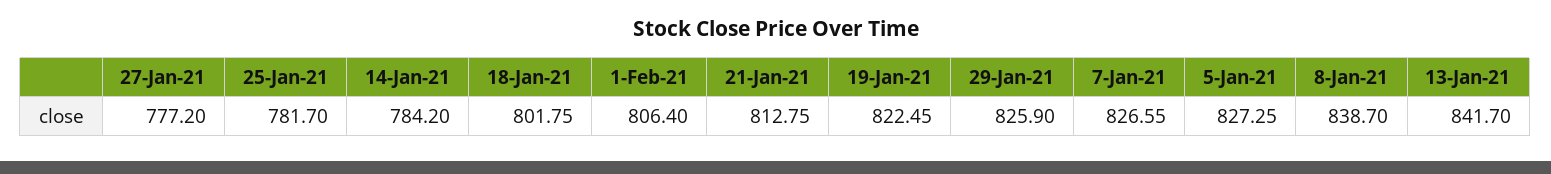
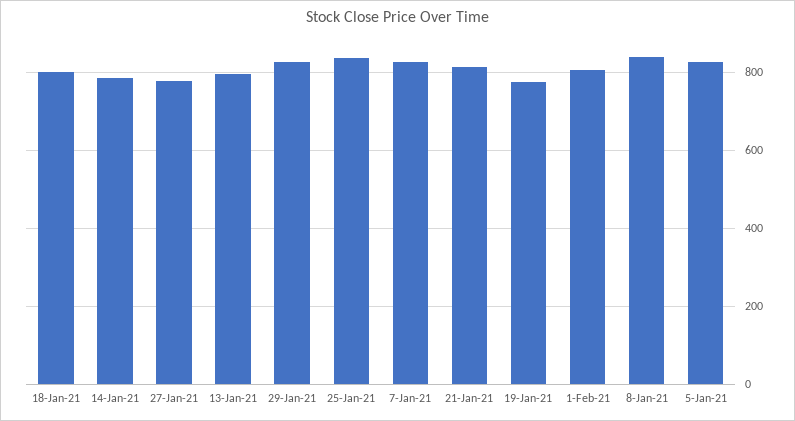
25-Jan-21: 781.7 -> 840
19-Jan-21: 822.45 -> 780
13-Jan-21: 841.7 -> 800

